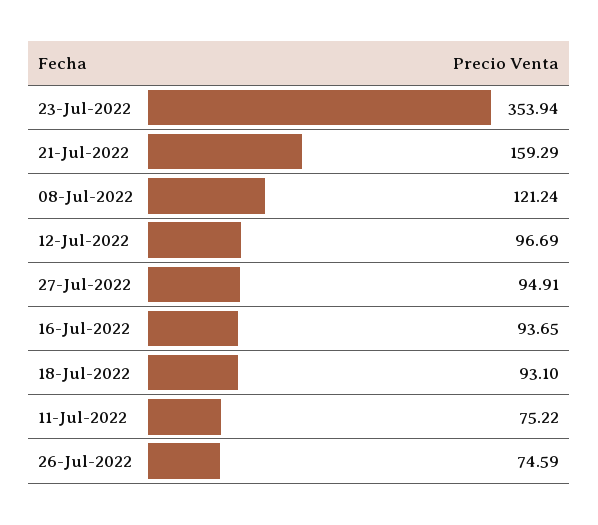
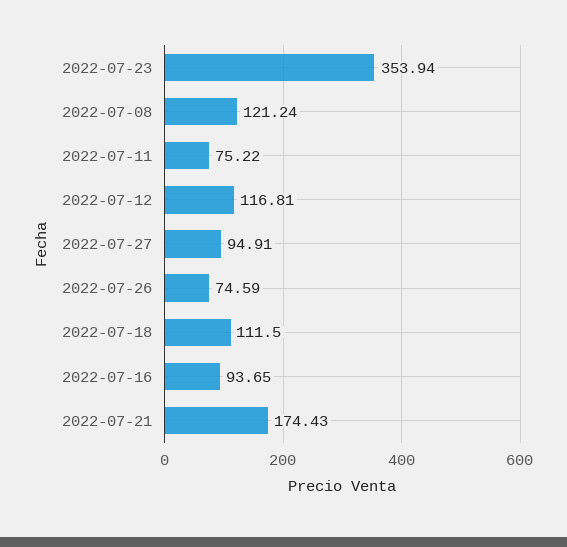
21-Jul-2022: 159.29 -> 174.43
12-Jul-2022: 96.69 -> 116.81
18-Jul-2022: 93.1 -> 111.5

